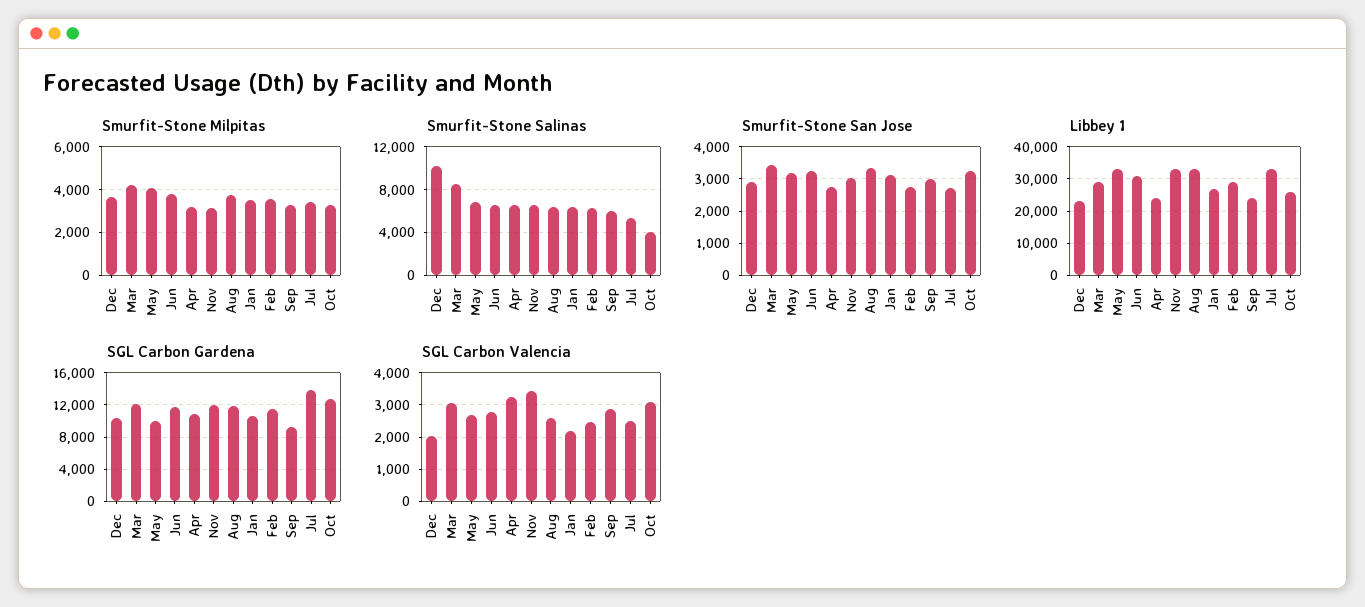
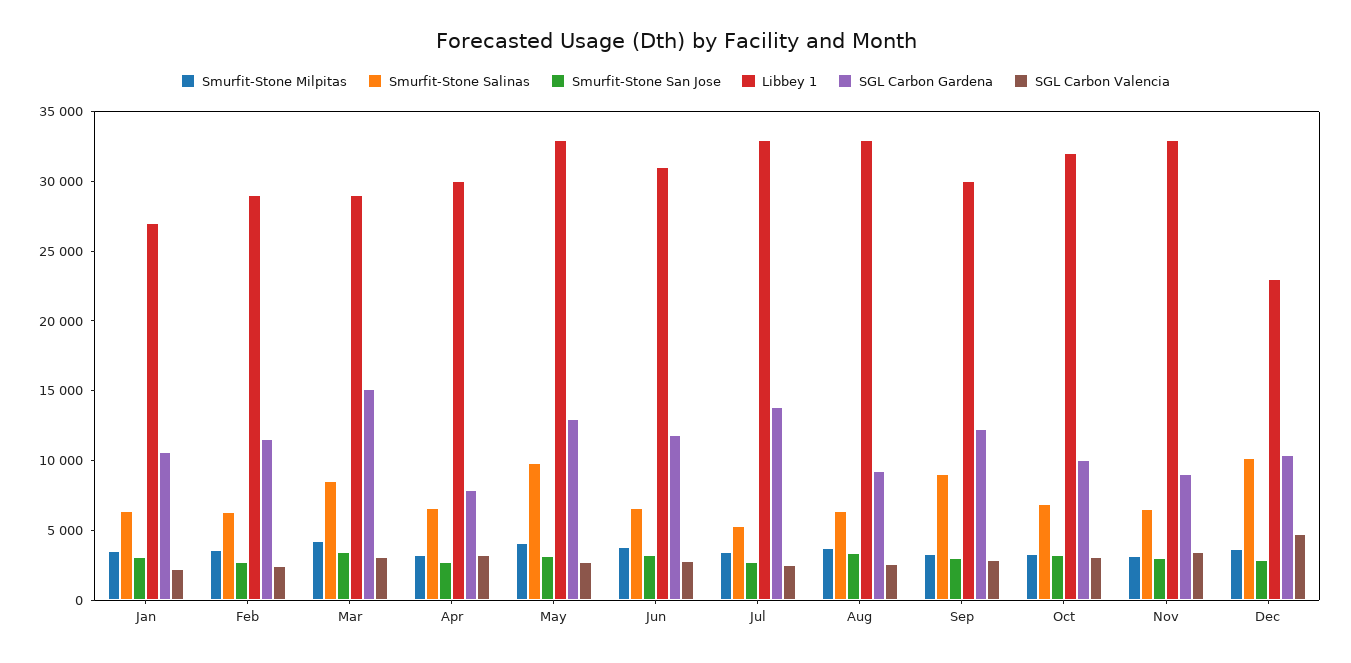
Smurfit-Stone Salinas, May: 7000 -> 10000
Smurfit-Stone Salinas, Sep: 6000 -> 9000
Smurfit-Stone Salinas, Oct: 4000 -> 7000
Libbey 1, Apr: 24000 -> 30000
Libbey 1, Sep: 24000 -> 30000
Libbey 1, Oct: 26000 -> 32000
SGL Carbon Gardena, Mar: 12000 -> 15000
SGL Carbon Gardena, May: 10000 -> 13000
SGL Carbon Gardena, Apr: 11000 -> 8000
SGL Carbon Gardena, Nov: 12000 -> 9000
SGL Carbon Gardena, Aug: 12000 -> 9000
SGL Carbon Gardena, Sep: 9000 -> 12000
SGL Carbon Gardena, Oct: 13000 -> 10000
SGL Carbon Valencia, Dec: 2000 -> 5000

